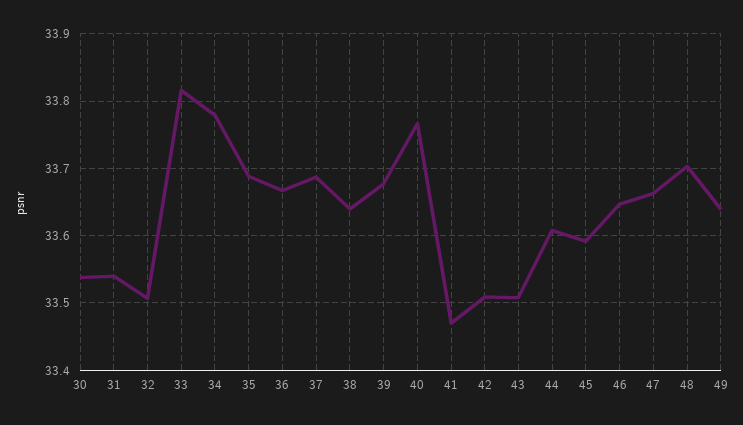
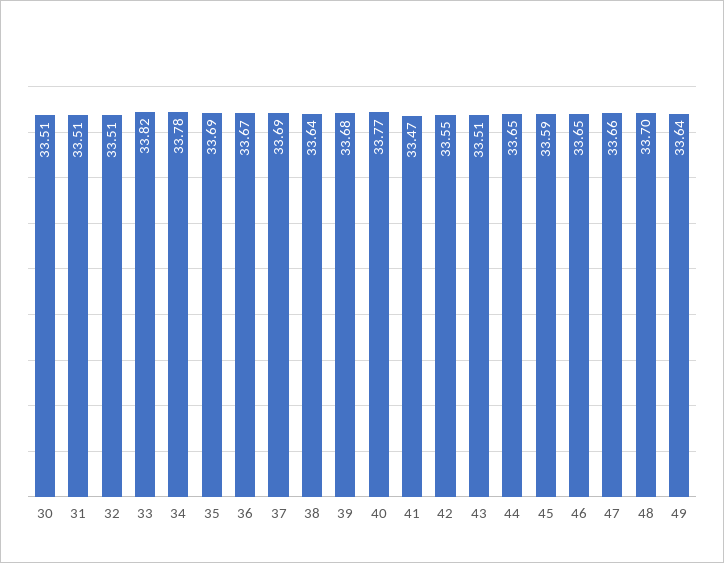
30: 33.54 -> 33.51
31: 33.54 -> 33.51
42: 33.51 -> 33.55
44: 33.61 -> 33.65

